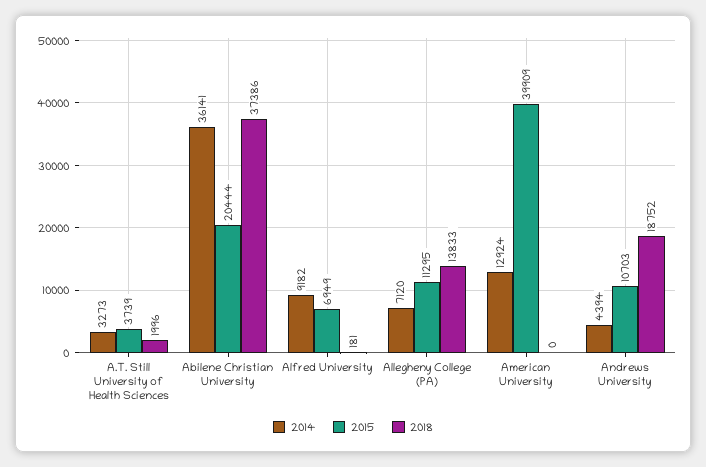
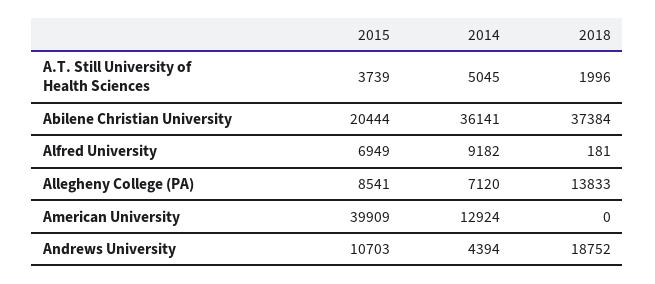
2014, A.T. Still University of Health Sciences: 3273 -> 5045
2018, Abilene Christian University: 37386 -> 37384
2015, Allegheny College (PA): 11295 -> 8541

